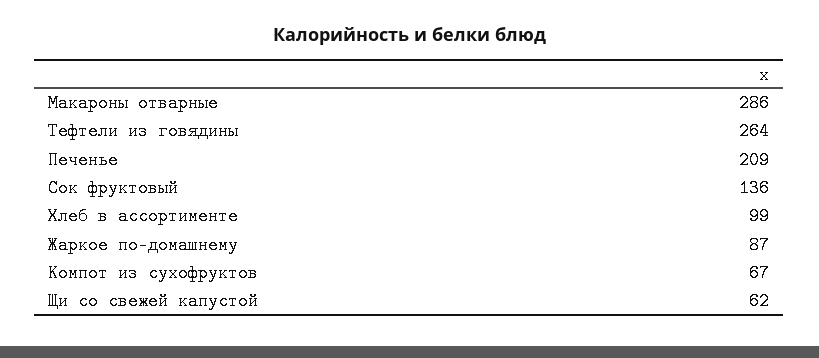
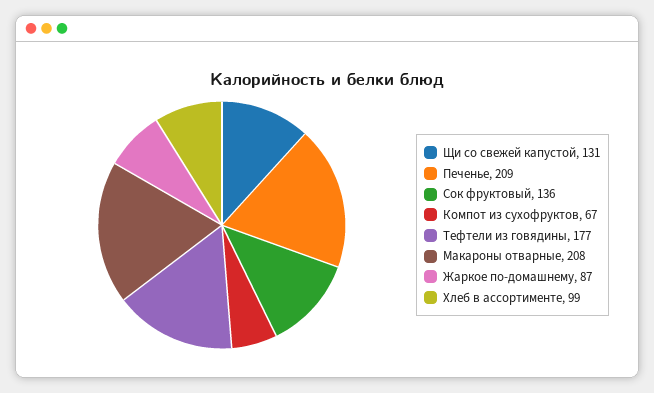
Макароны отварные: 286 -> 208
Тефтели из говядины: 264 -> 177
Щи со свежей капустой: 62 -> 131

